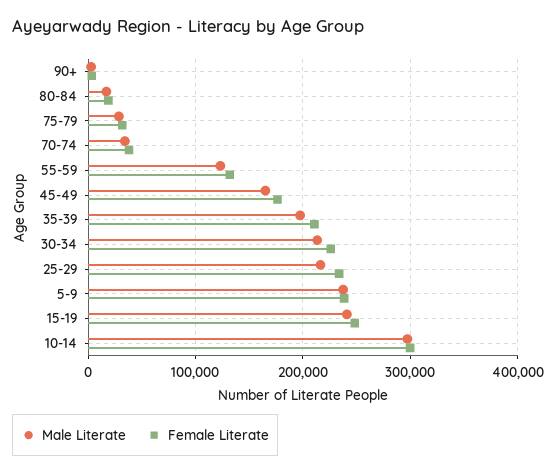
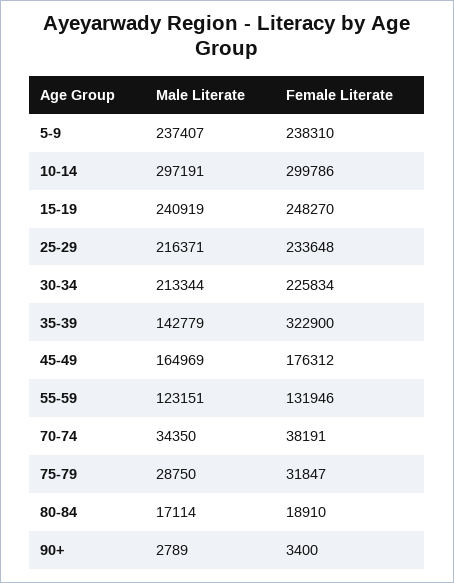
Male Literate, 35-39: 200000 -> 142779
Female Literate, 35-39: 210000 -> 322900

